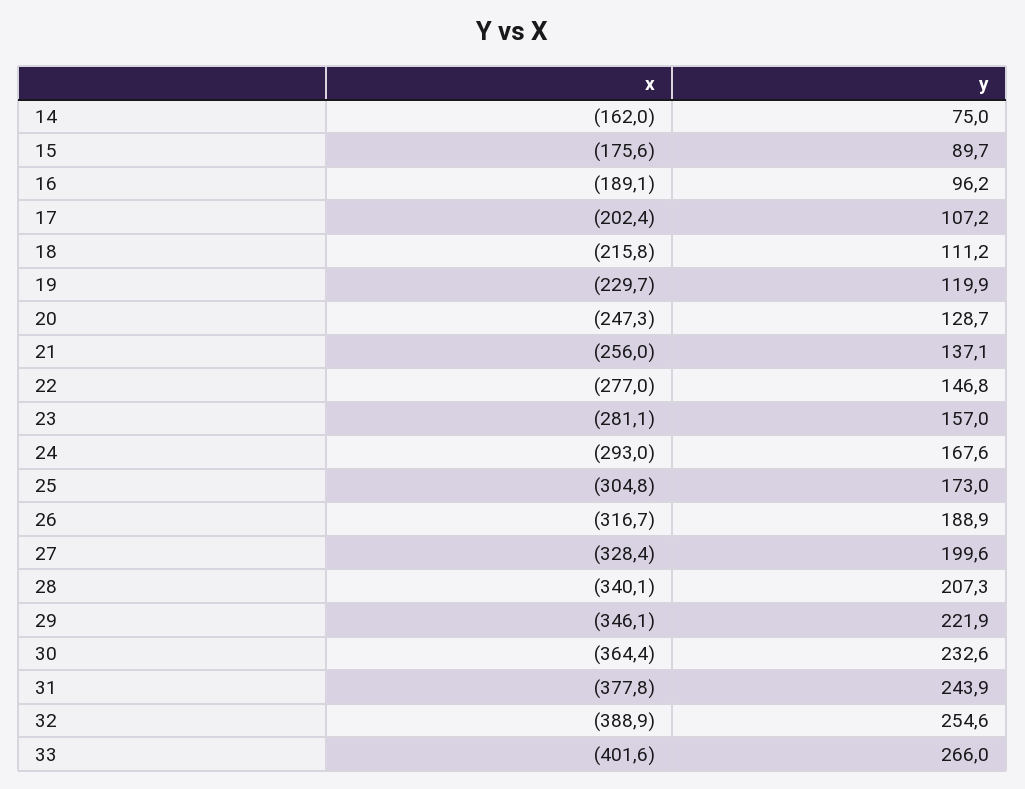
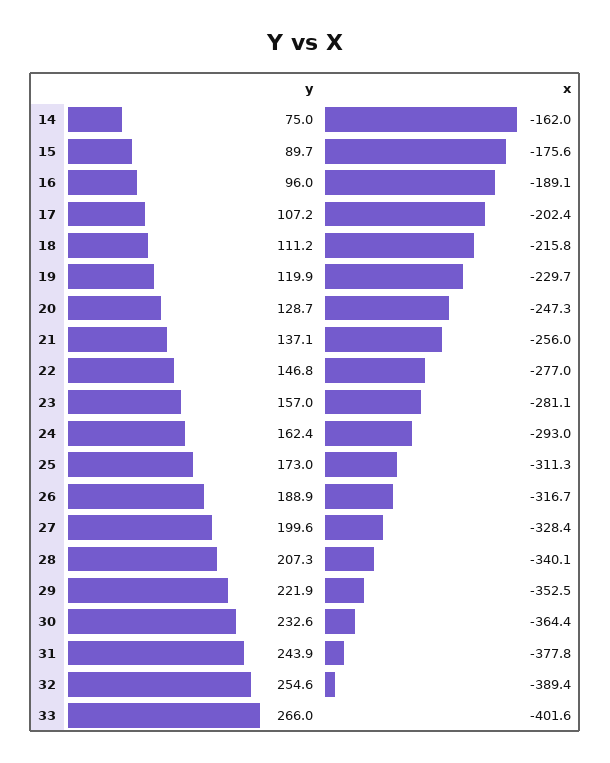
y, 16: 96.2 -> 96
y, 24: 167.6 -> 162.4
x, 25: -304.8 -> -311.3
x, 29: -346.1 -> -352.5
x, 32: -388.9 -> -389.4

